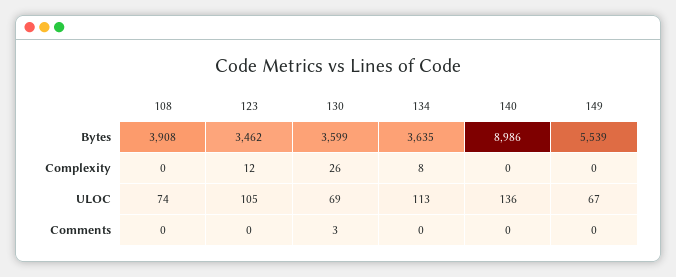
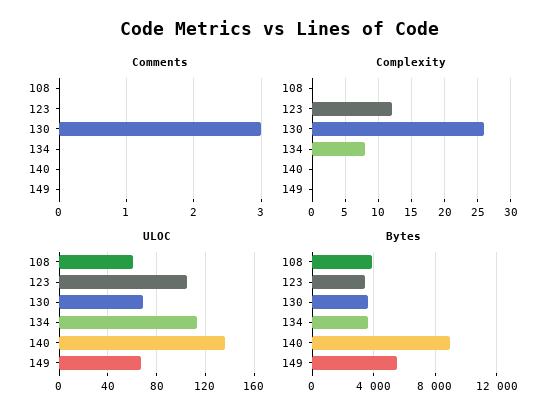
ULOC, 108: 74 -> 60

